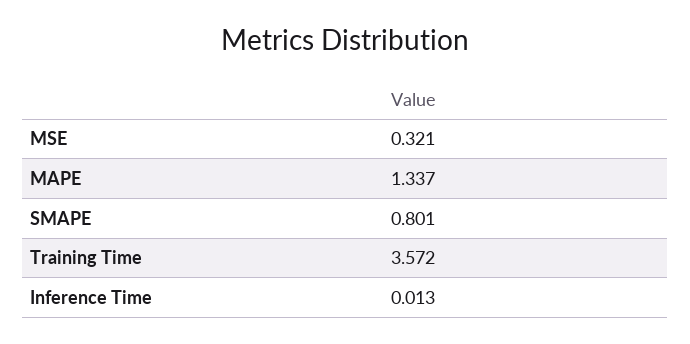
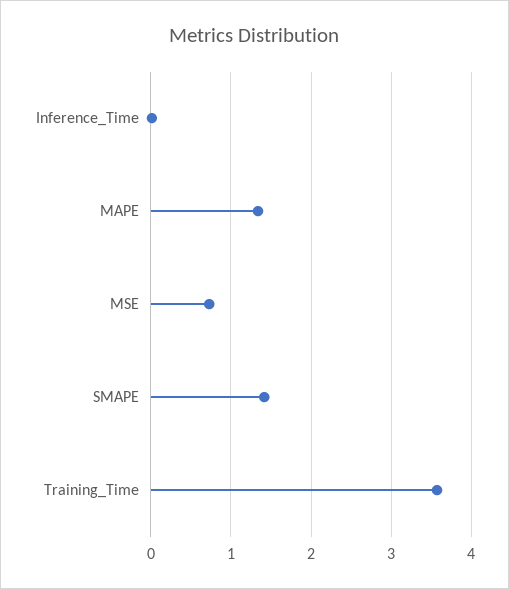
MSE: 0.321 -> 0.7
SMAPE: 0.801 -> 1.4

